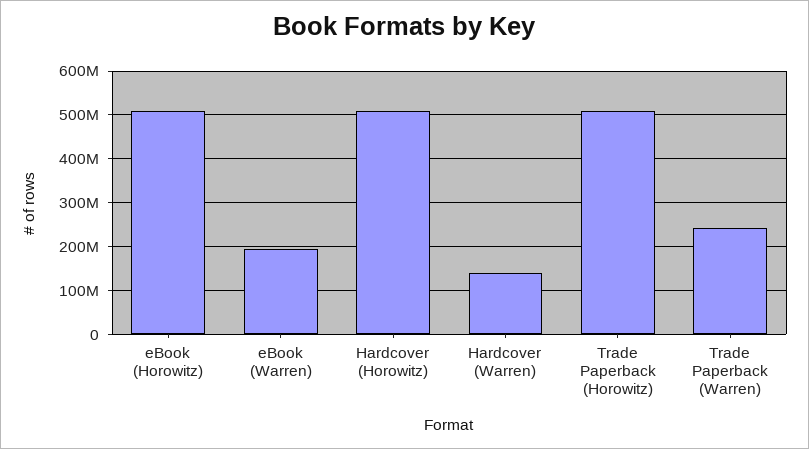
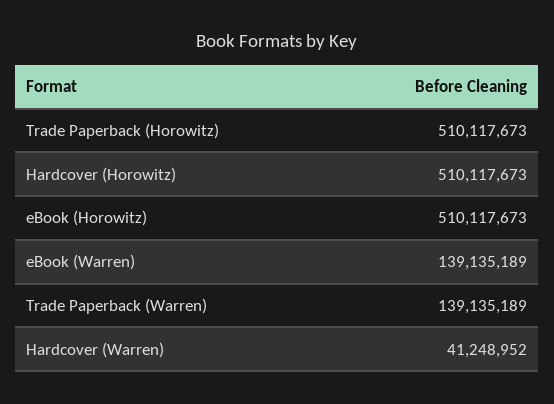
eBook (Warren): 200000000 -> 139135189
Hardcover (Warren): 140000000 -> 41248952
Trade Paperback (Warren): 240000000 -> 139135189

